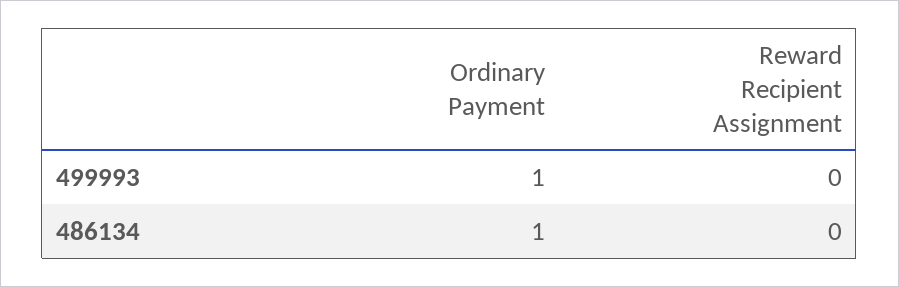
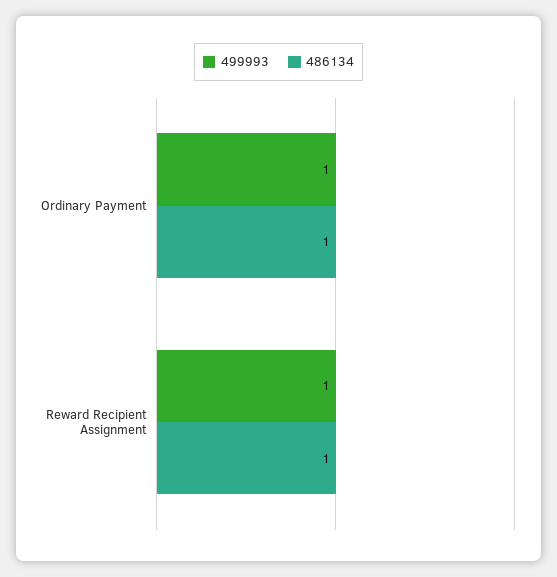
499993, Reward Recipient Assignment: 0 -> 1
486134, Reward Recipient Assignment: 0 -> 1

